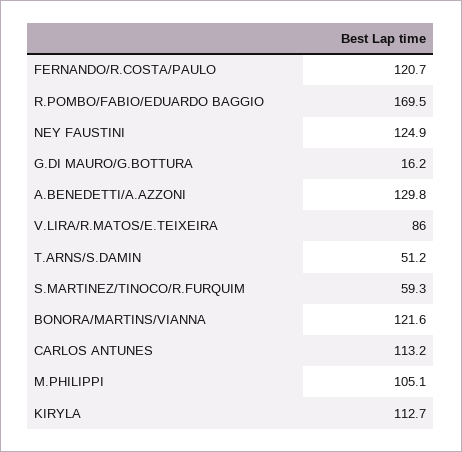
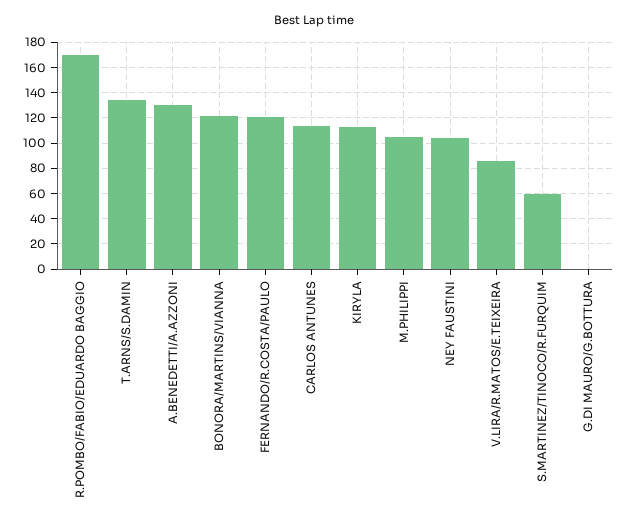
NEY FAUSTINI: 124.9 -> 105
G.DI MAURO/G.BOTTURA: 16.2 -> 0
T.ARNS/S.DAMIN: 51.2 -> 135

